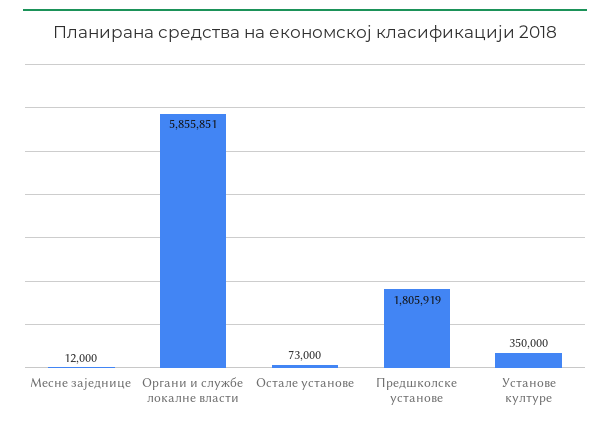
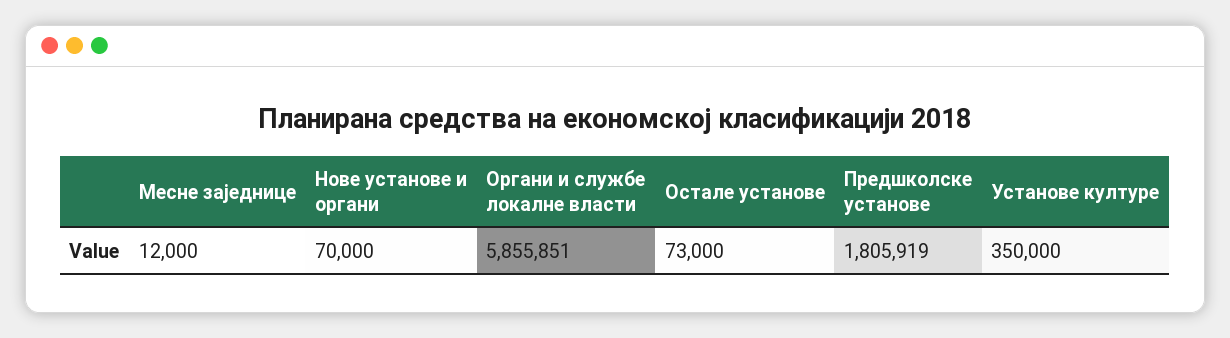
Нове установе и органи: none -> 70000

